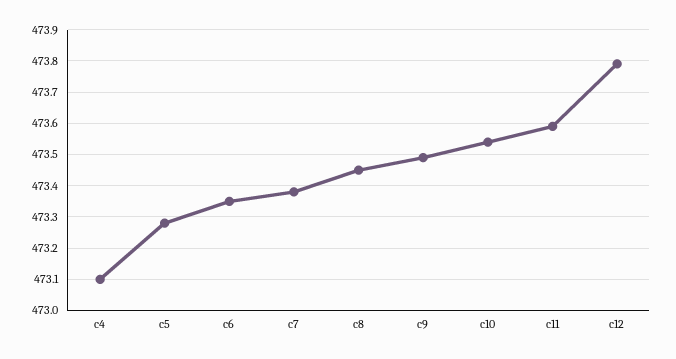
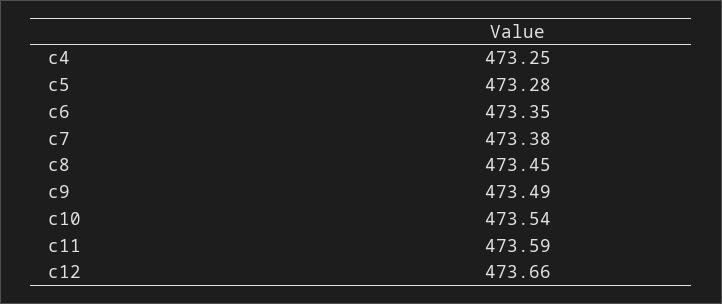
c4: 473.1 -> 473.25
c12: 473.8 -> 473.66

